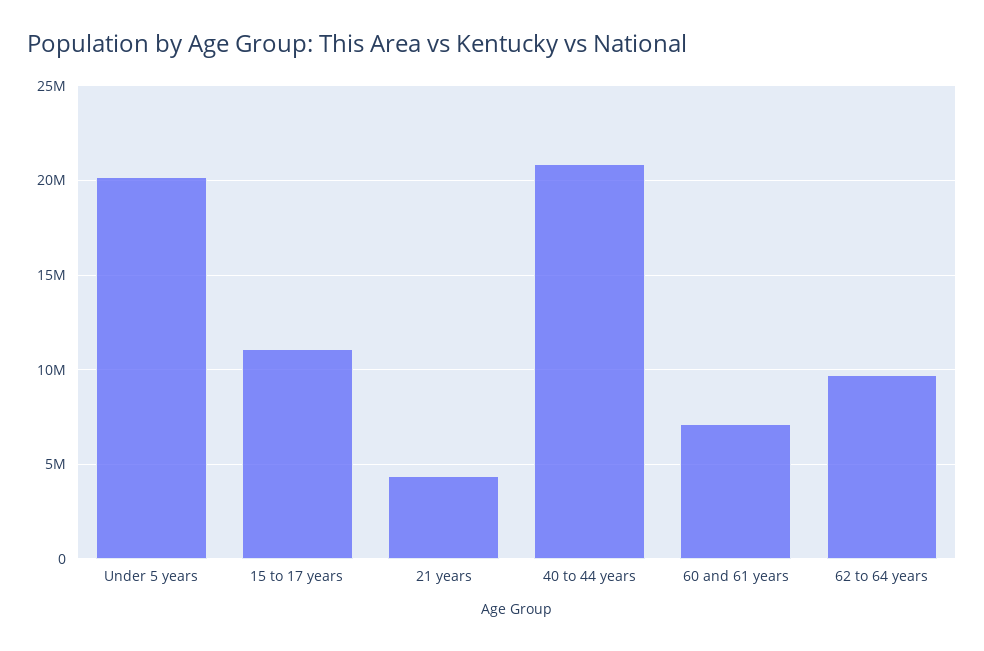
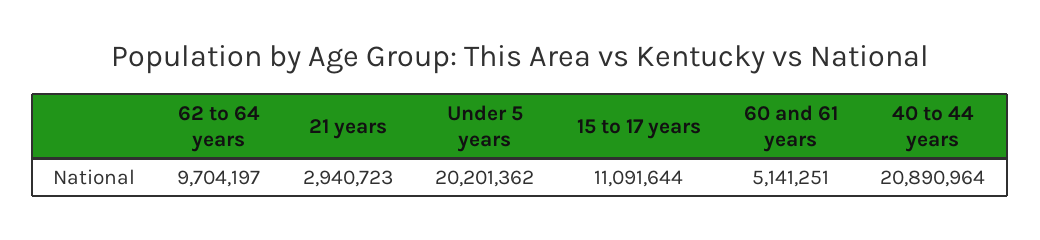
21 years: 4500000 -> 2940723
60 and 61 years: 7000000 -> 5141251

